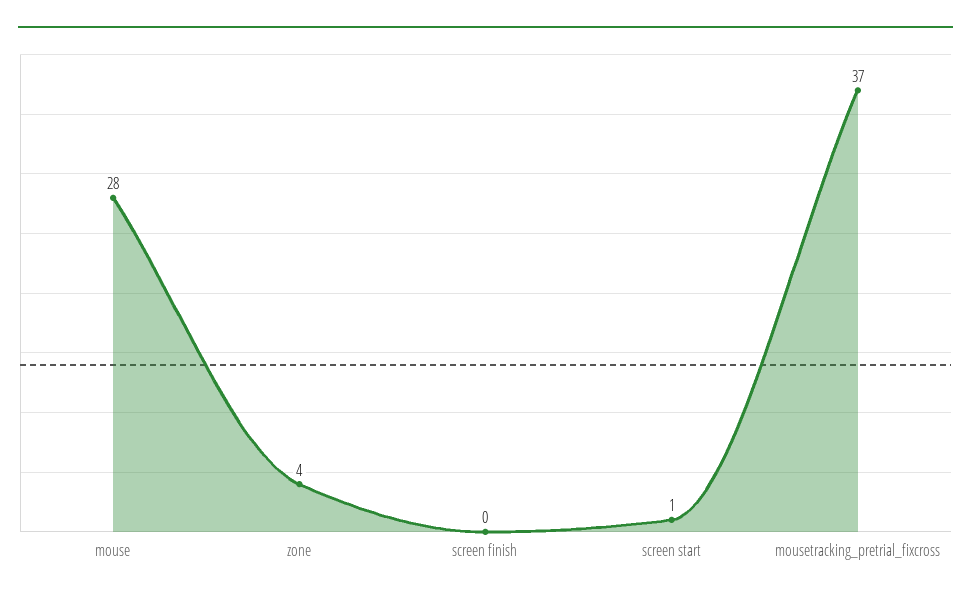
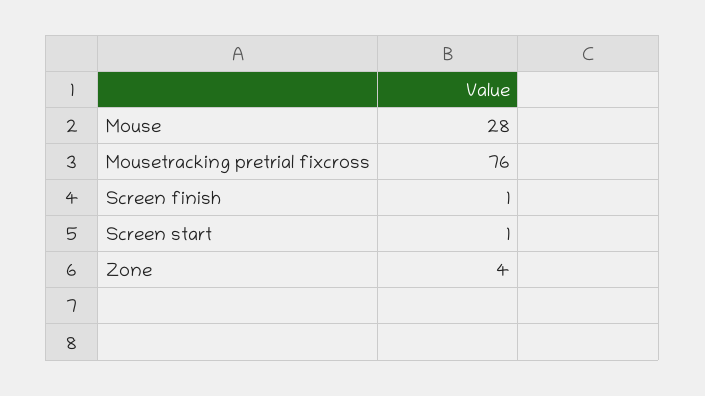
screen finish: 0 -> 1
mousetracking_pretrial_fixcross: 37 -> 76

